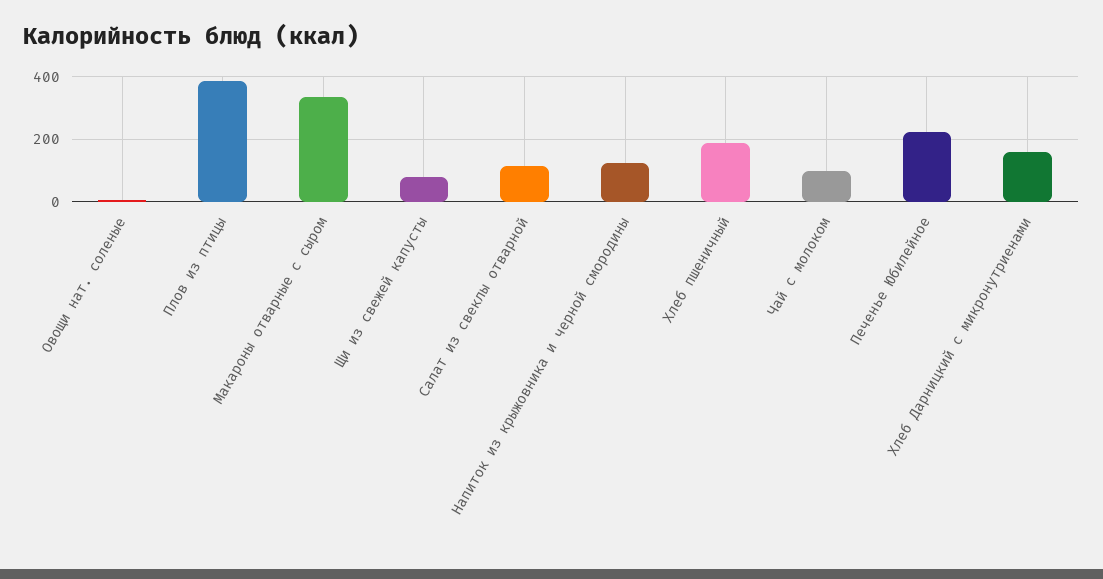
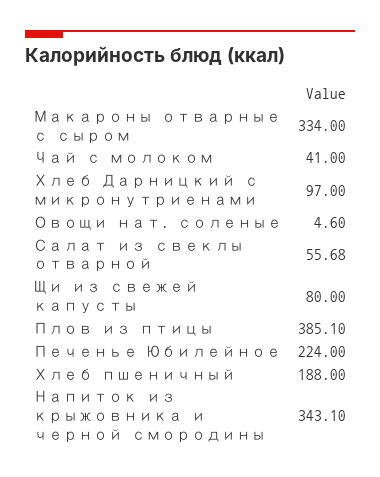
Салат из свеклы отварной: 120 -> 55.68
Напиток из крыжовника и черной смородины: 120 -> 343.1
Чай с молоком: 100 -> 41
Хлеб Дарницкий с микронутриенами: 160 -> 97

